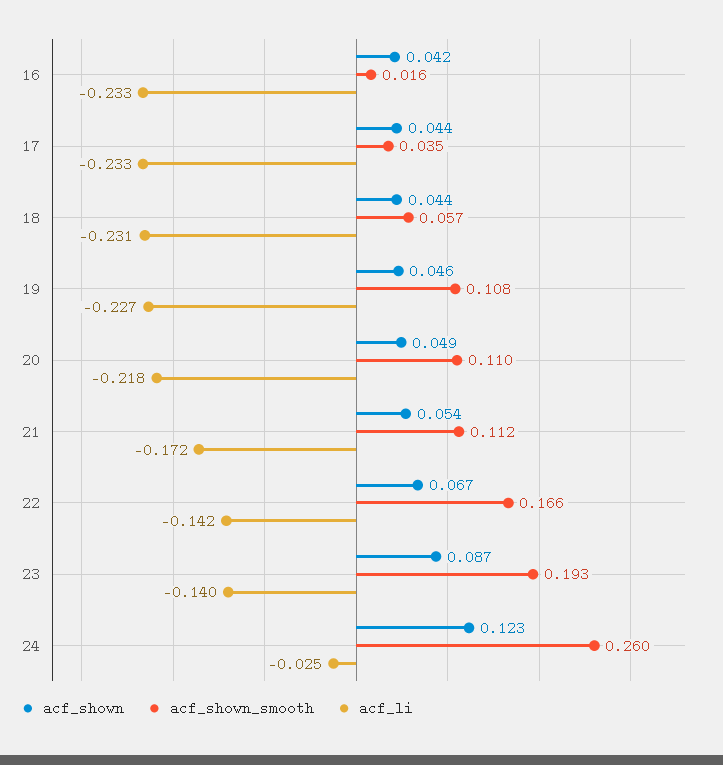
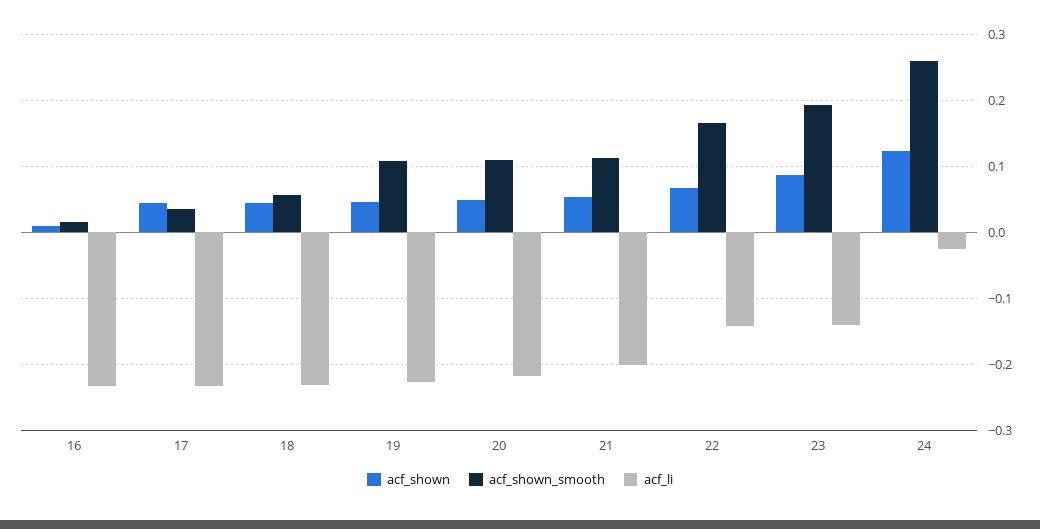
acf_shown, 16: 0.042 -> 0.01
acf_li, 21: -0.172 -> -0.2

